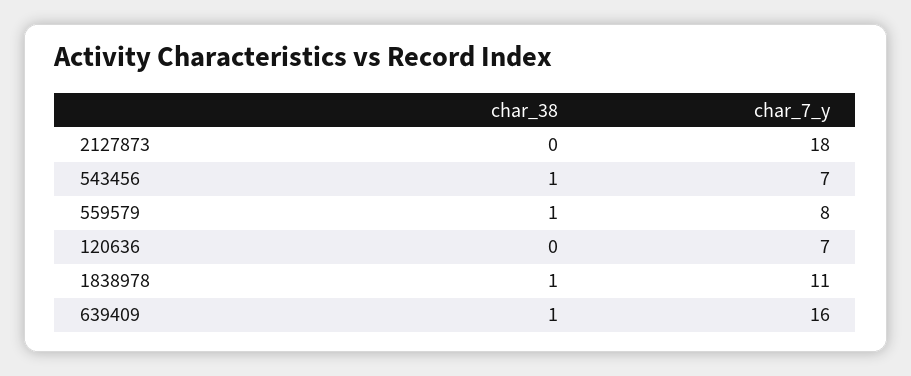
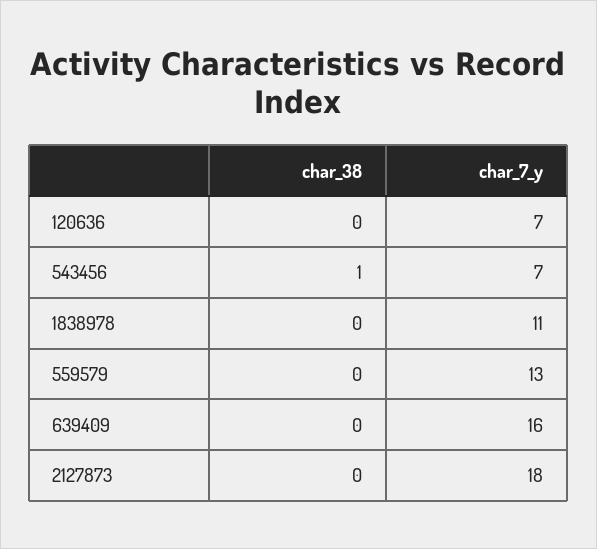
char_38, 559579: 1 -> 0
char_7_y, 559579: 8 -> 13
char_38, 1838978: 1 -> 0
char_38, 639409: 1 -> 0

